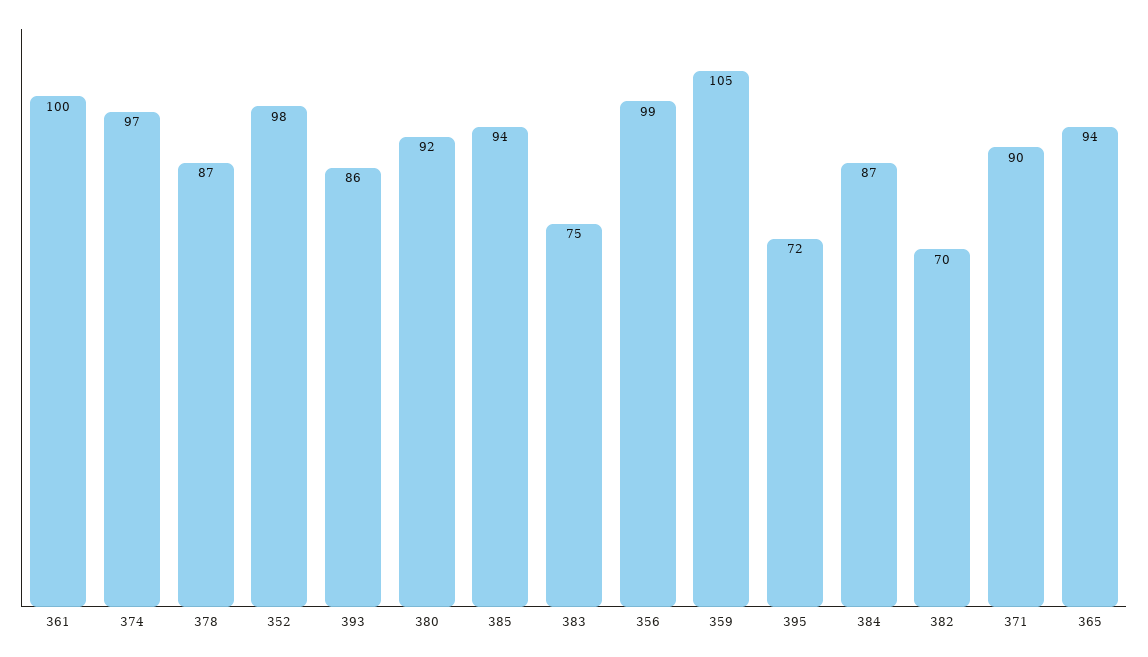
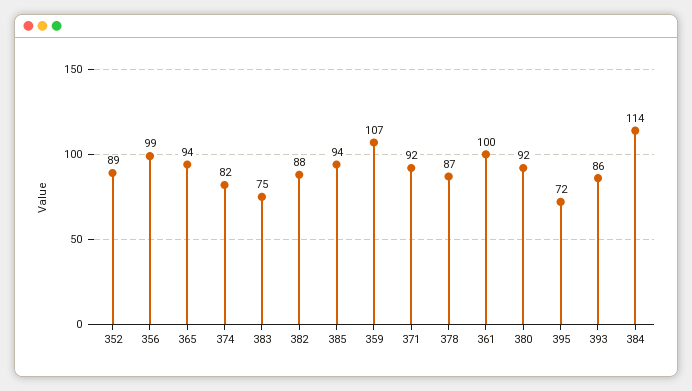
374: 97 -> 82
352: 98 -> 89
359: 105 -> 107
384: 87 -> 114
382: 70 -> 88
371: 90 -> 92

